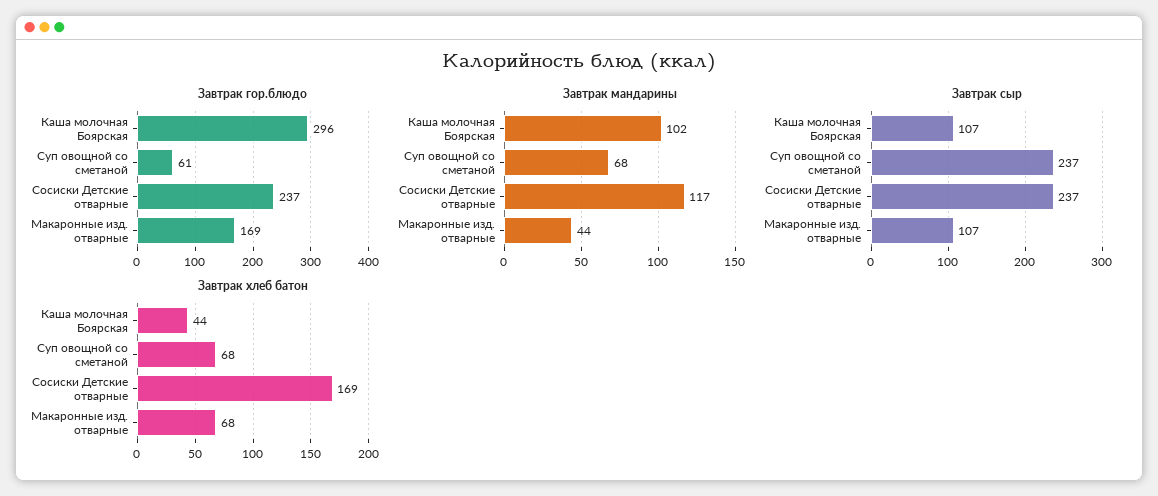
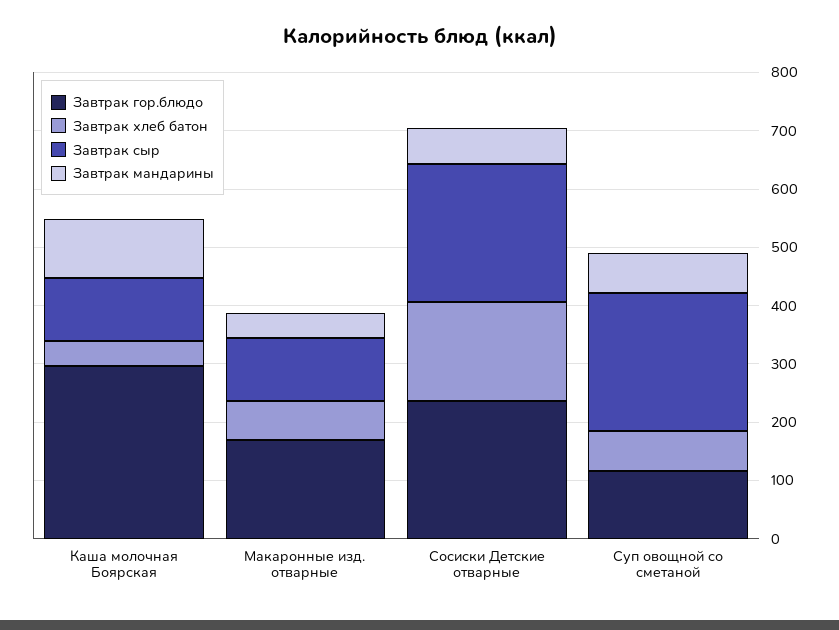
Завтрак гор.блюдо, Суп овощной со сметаной: 61 -> 120
Завтрак мандарины, Сосиски Детские отварные: 117 -> 60

